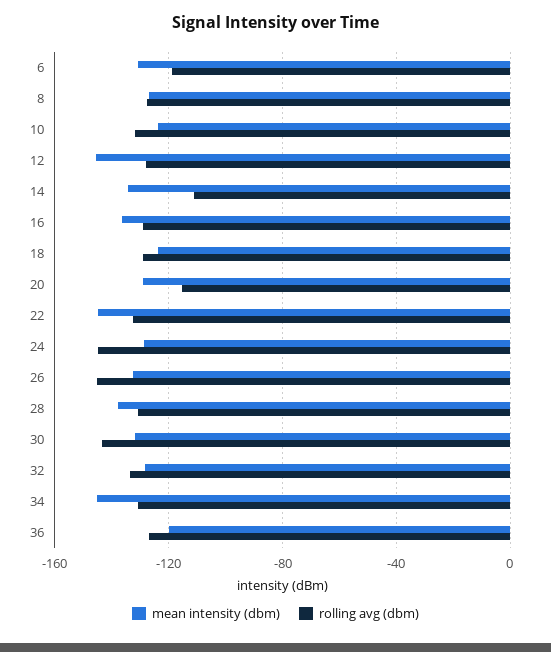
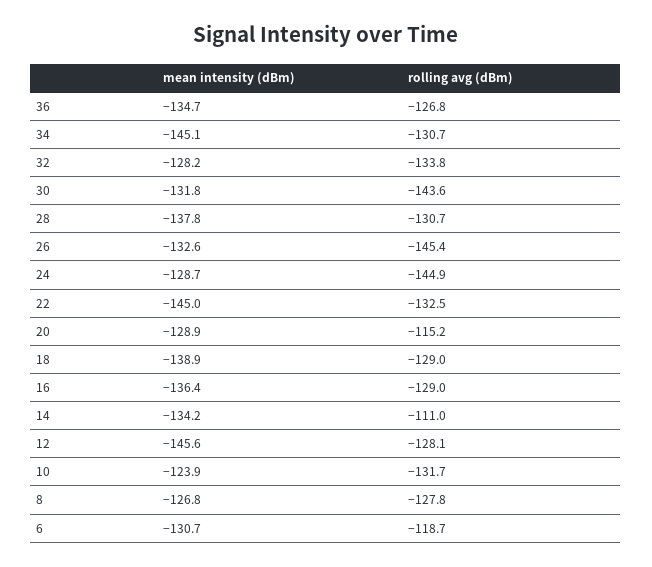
mean intensity (dbm), 18: -125 -> -138.9
mean intensity (dbm), 36: -120 -> -134.7

